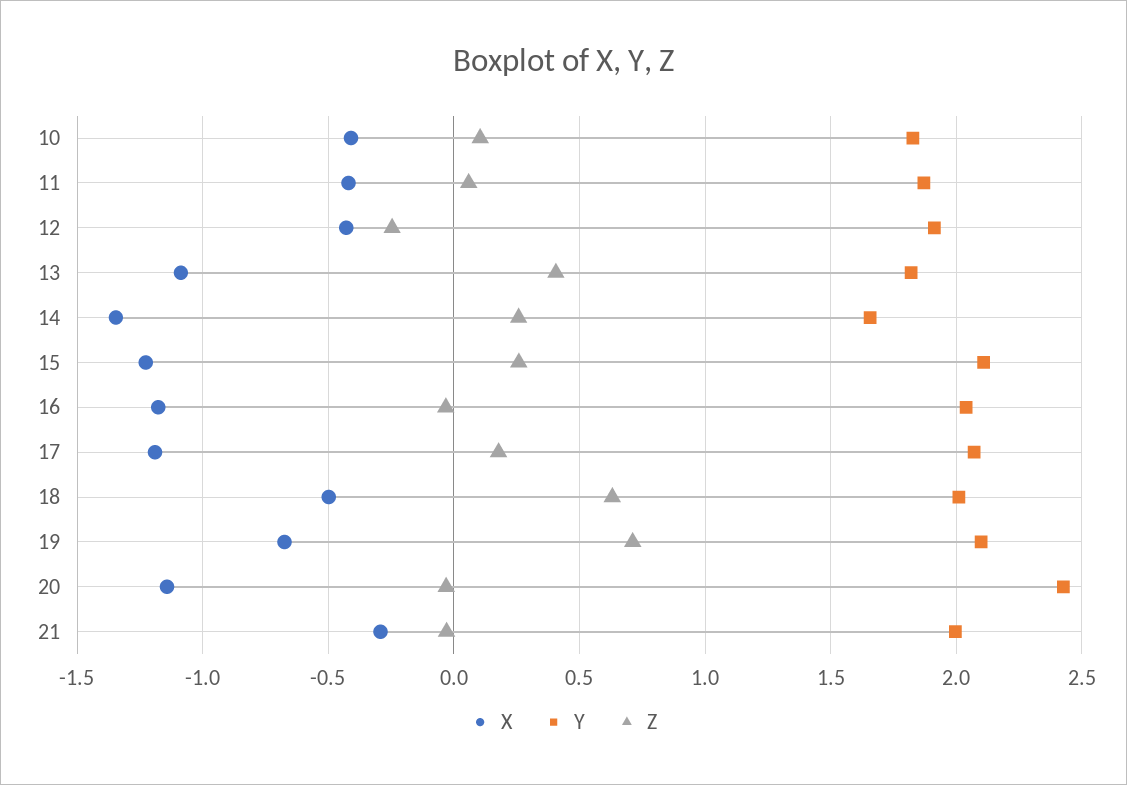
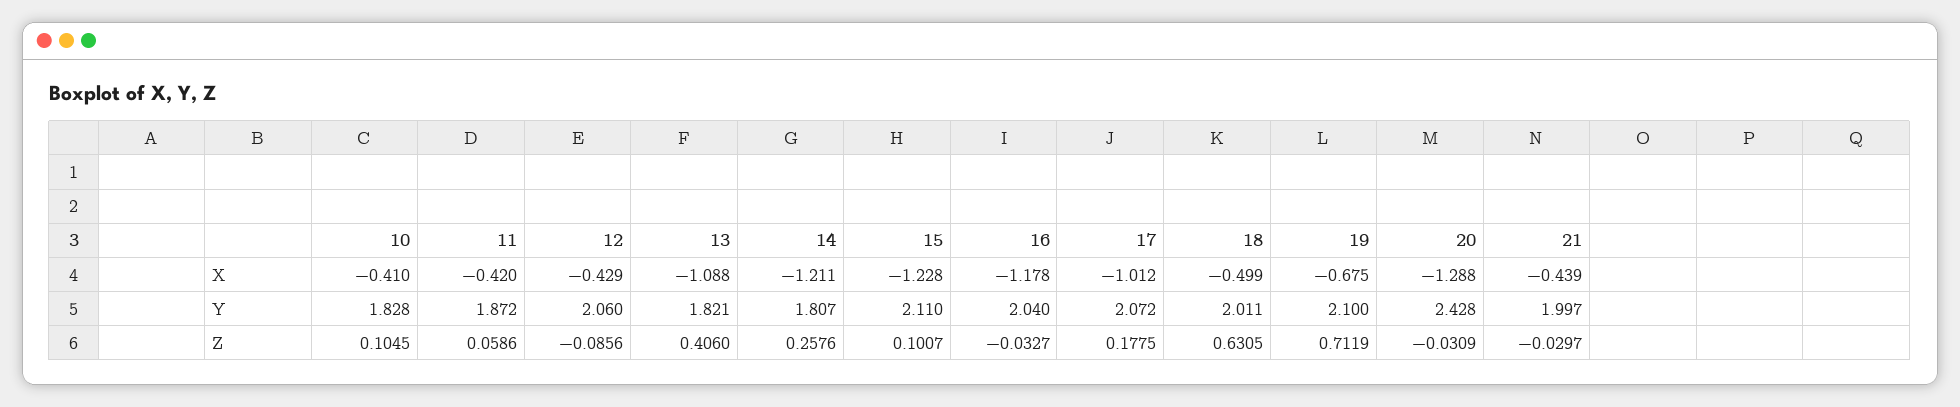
Y, 12: 1.9 -> 2.06
Z, 12: -0.25 -> -0.0856
X, 14: -1.35 -> -1.211
Y, 14: 1.65 -> 1.807
Z, 15: 0.25 -> 0.1007
X, 17: -1.2 -> -1.012
X, 20: -1.15 -> -1.288
X, 21: -0.3 -> -0.439

